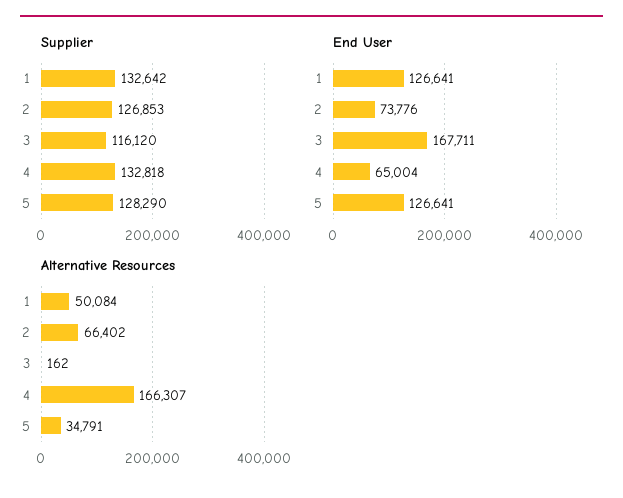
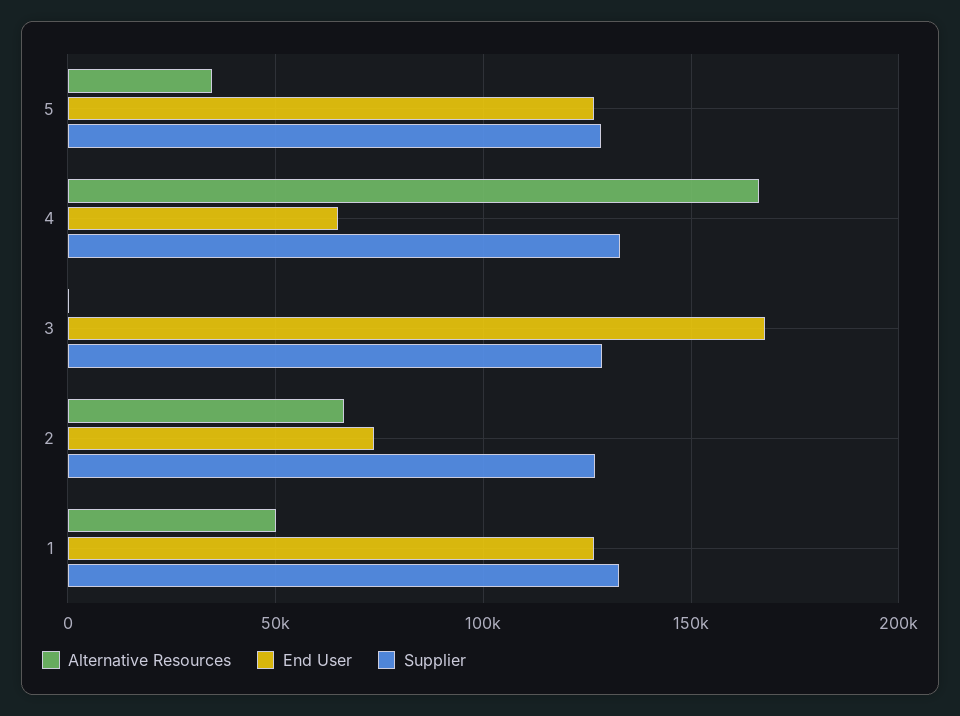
Supplier, 3: 116120 -> 130000

